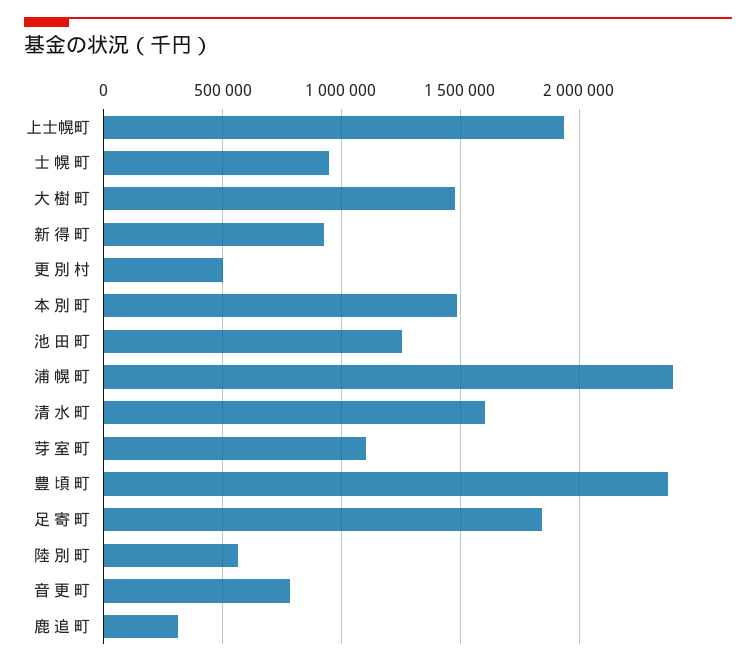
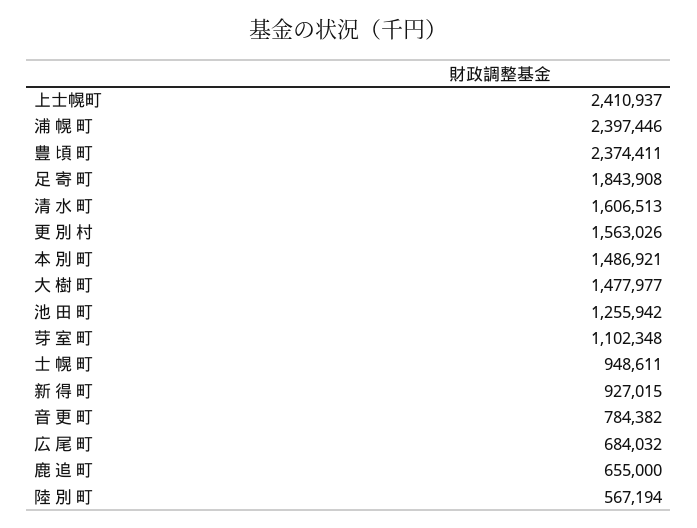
上士幌町: 1950000 -> 2410937
更 別 村: 500000 -> 1563026
鹿 追 町: 300000 -> 655000
広 尾 町: none -> 684032

